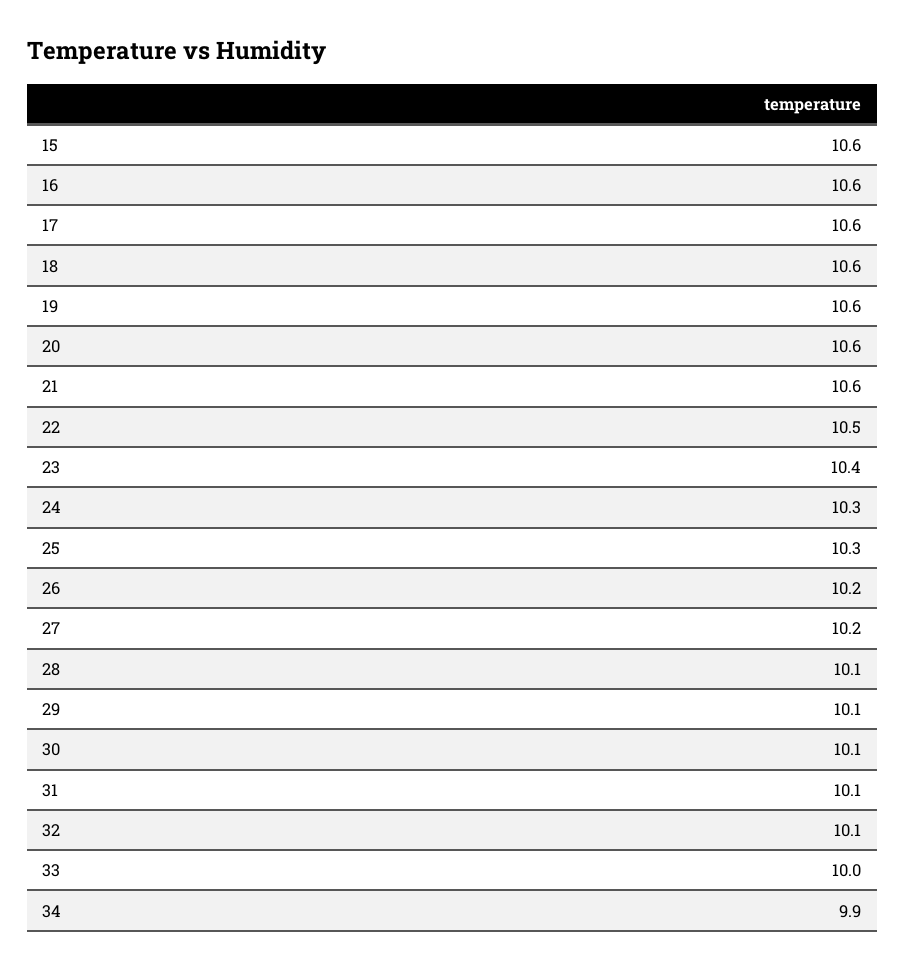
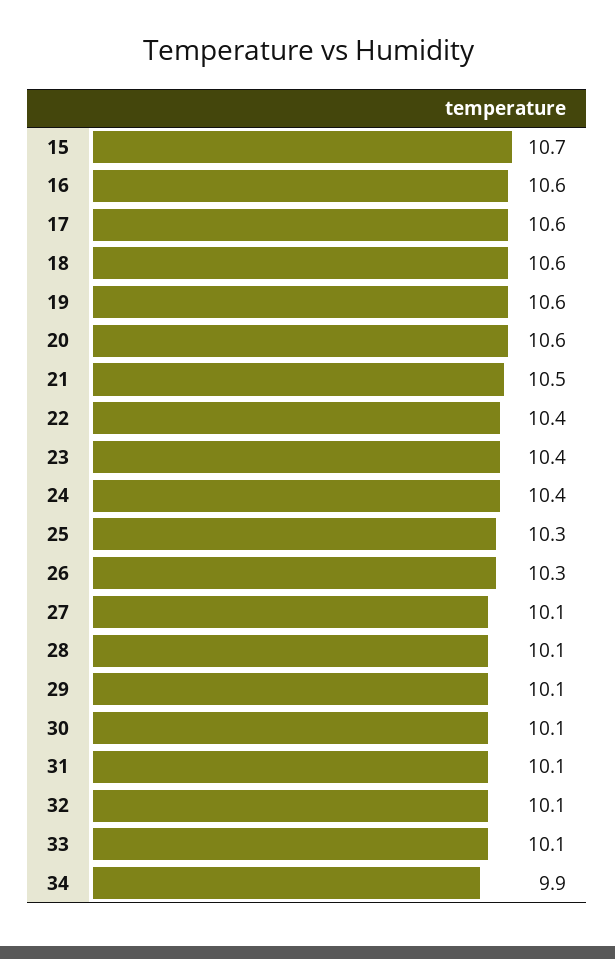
15: 10.6 -> 10.7
21: 10.6 -> 10.5
22: 10.5 -> 10.4
24: 10.3 -> 10.4
26: 10.2 -> 10.3
27: 10.2 -> 10.1
33: 10 -> 10.1

